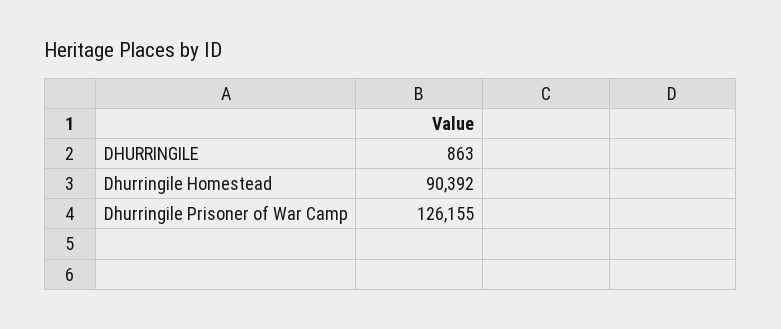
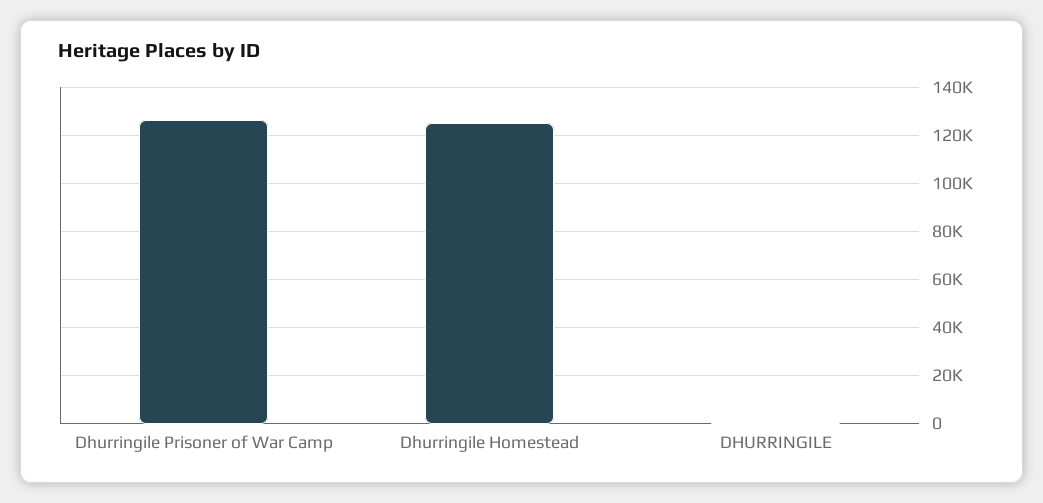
Dhurringile Homestead: 90392 -> 125000

